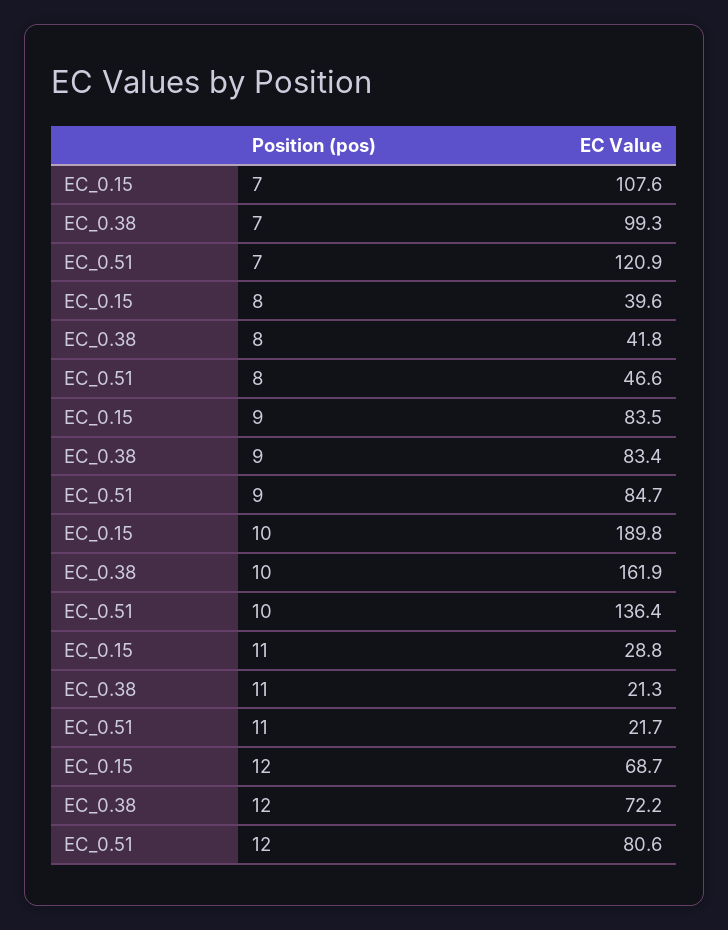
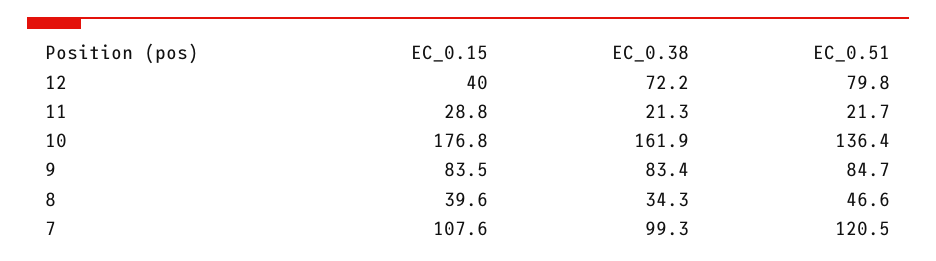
EC_0.51, 7: 120.9 -> 120.5
EC_0.38, 8: 41.8 -> 34.3
EC_0.15, 10: 189.8 -> 176.8
EC_0.15, 12: 68.7 -> 40
EC_0.51, 12: 80.6 -> 79.8

